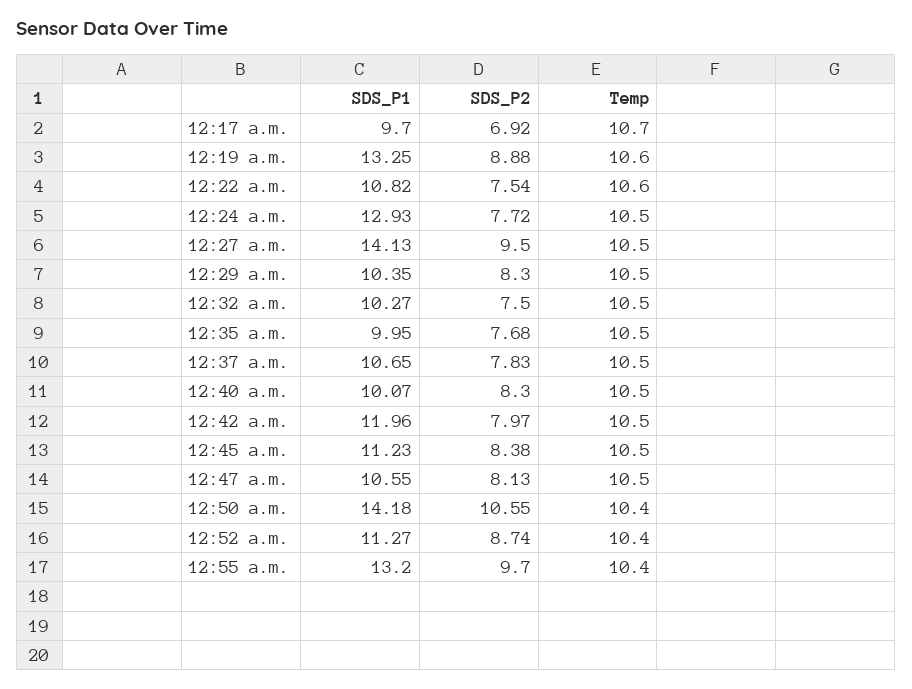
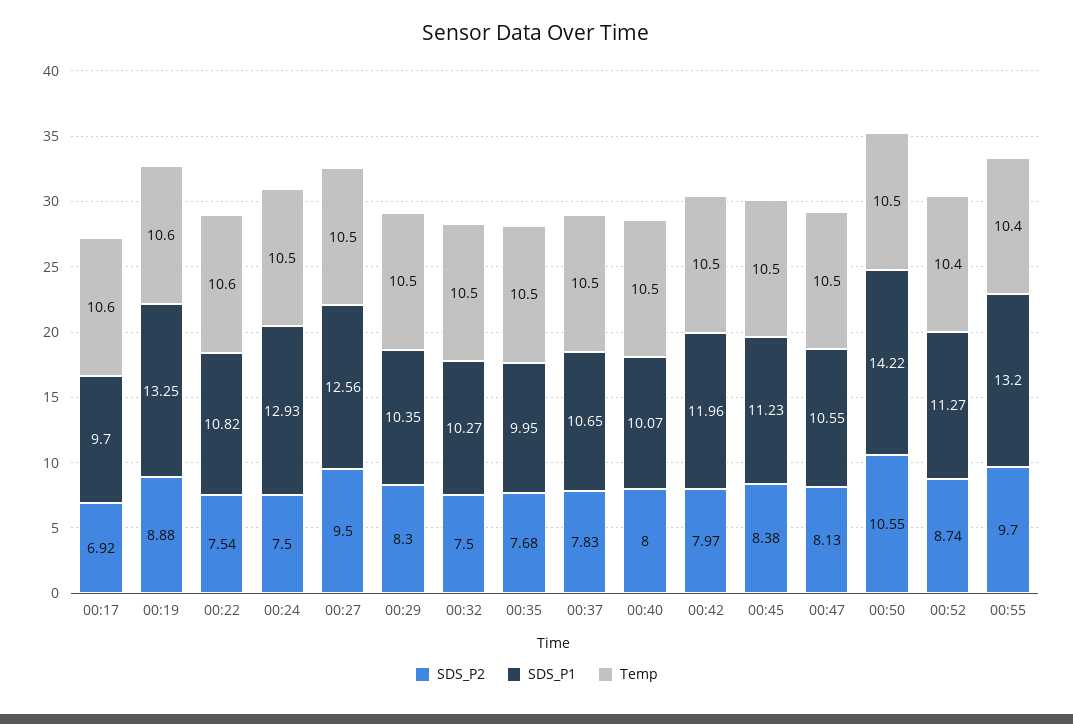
Temp, 12:17 a.m.: 10.7 -> 10.6
SDS_P2, 12:24 a.m.: 7.72 -> 7.5
SDS_P1, 12:27 a.m.: 14.13 -> 12.56
SDS_P2, 12:40 a.m.: 8.3 -> 8
SDS_P1, 12:50 a.m.: 14.18 -> 14.22
Temp, 12:50 a.m.: 10.4 -> 10.5

